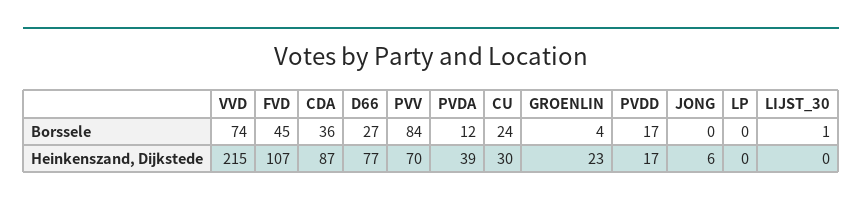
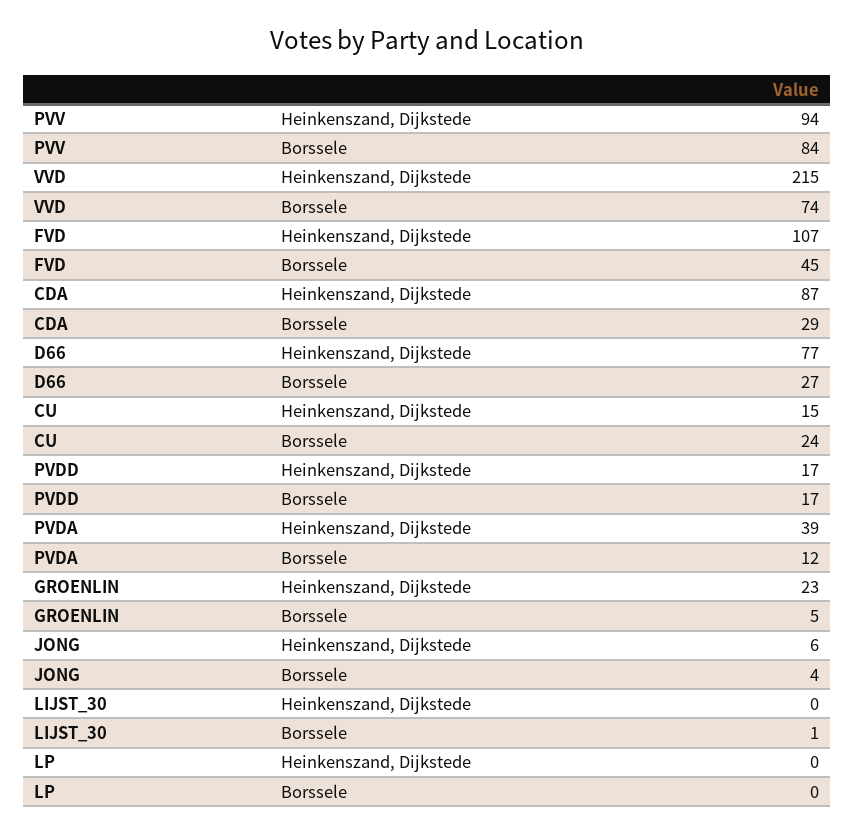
CDA, Borssele: 36 -> 29
GROENLIN, Borssele: 4 -> 5
JONG, Borssele: 0 -> 4
PVV, Heinkenszand, Dijkstede: 70 -> 94
CU, Heinkenszand, Dijkstede: 30 -> 15

